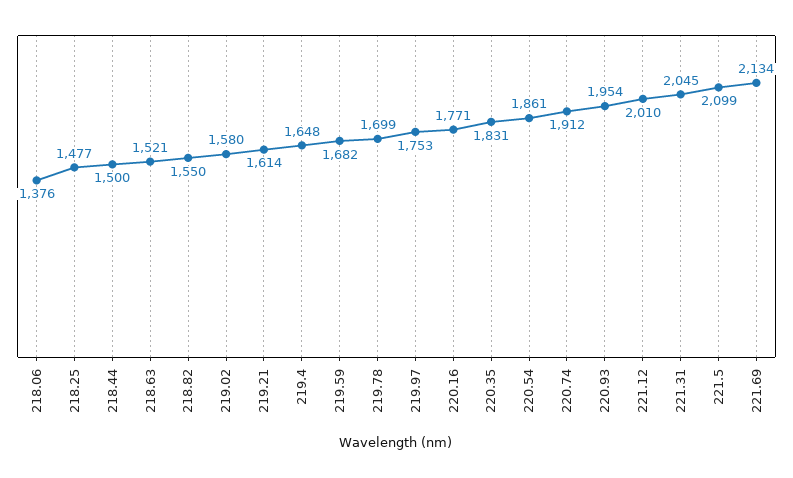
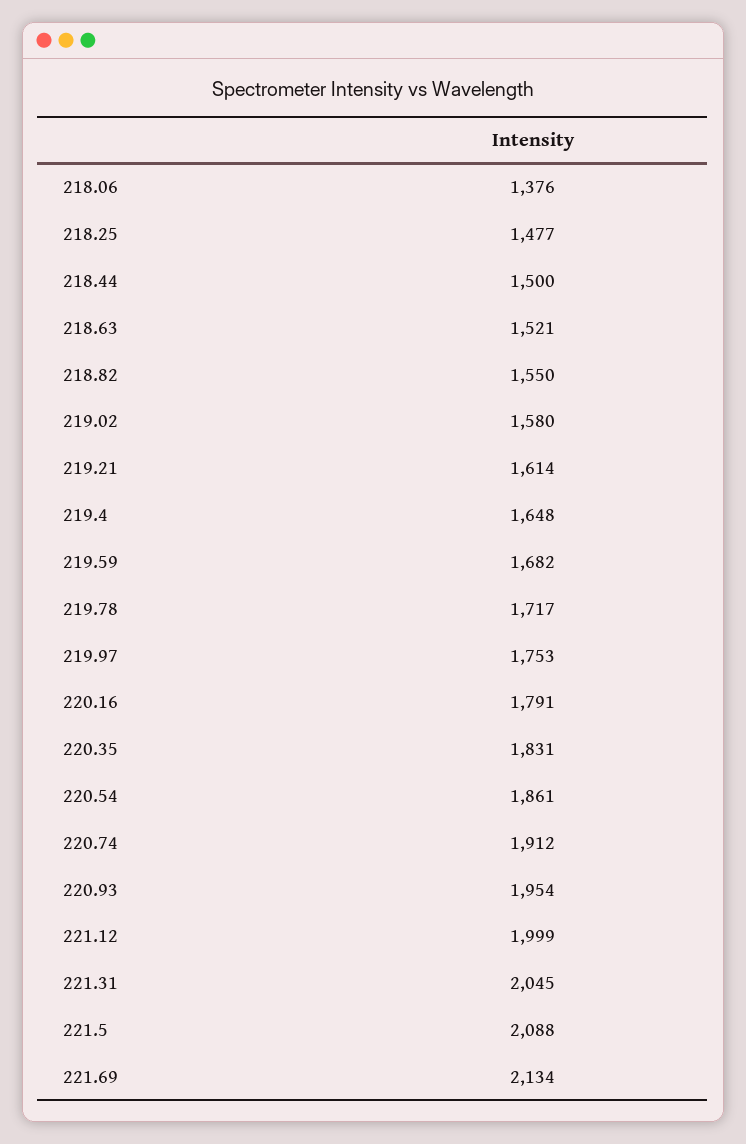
219.78: 1699 -> 1717
220.16: 1771 -> 1791
221.12: 2010 -> 1999
221.5: 2099 -> 2088

